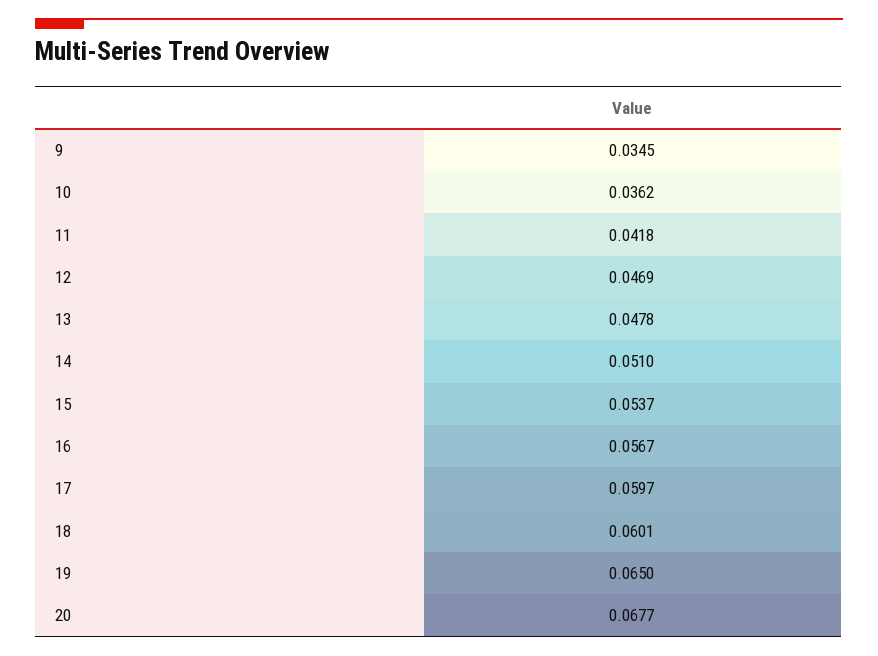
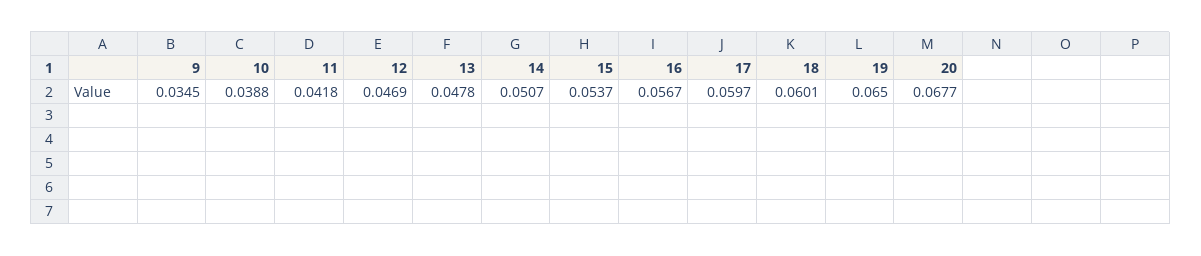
10: 0.0362 -> 0.0388
14: 0.051 -> 0.0507

